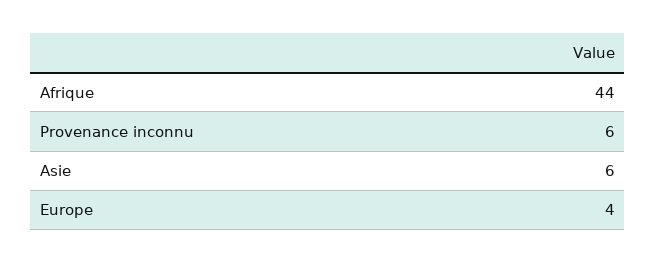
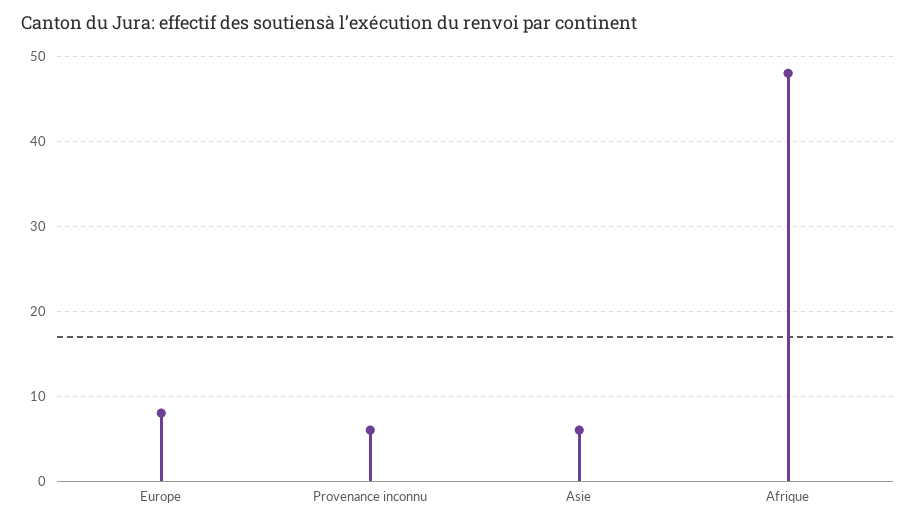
Afrique: 44 -> 48
Europe: 4 -> 8

